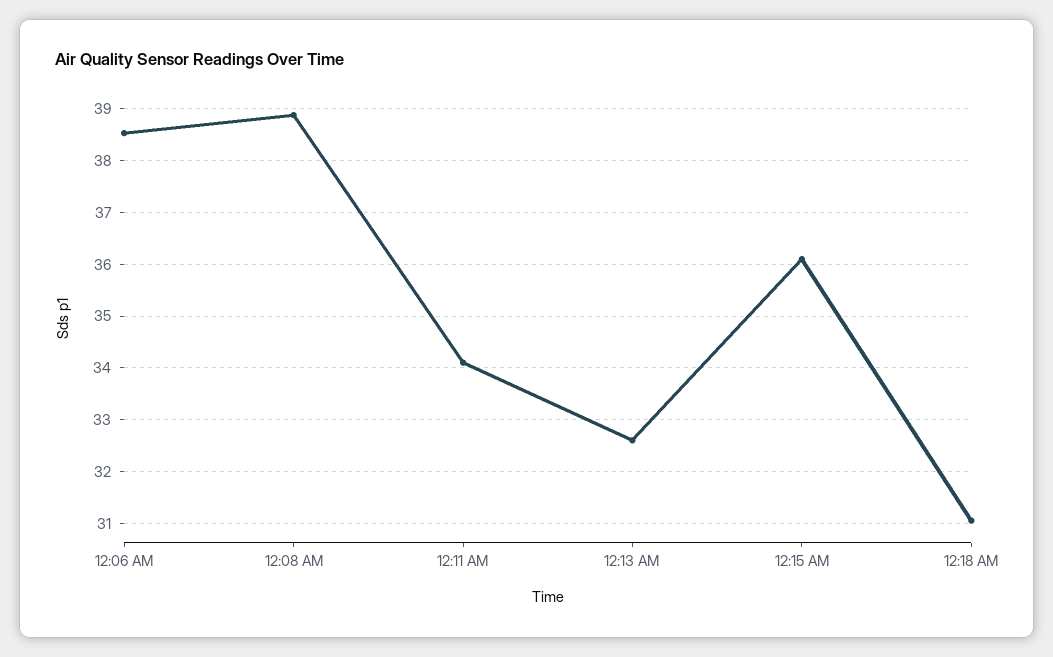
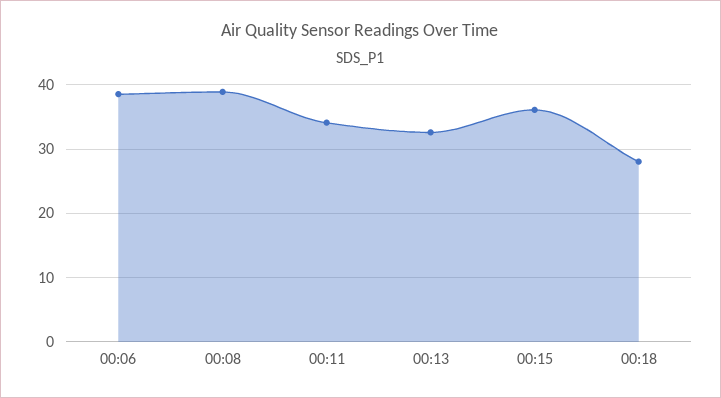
12:18 AM: 31 -> 28

